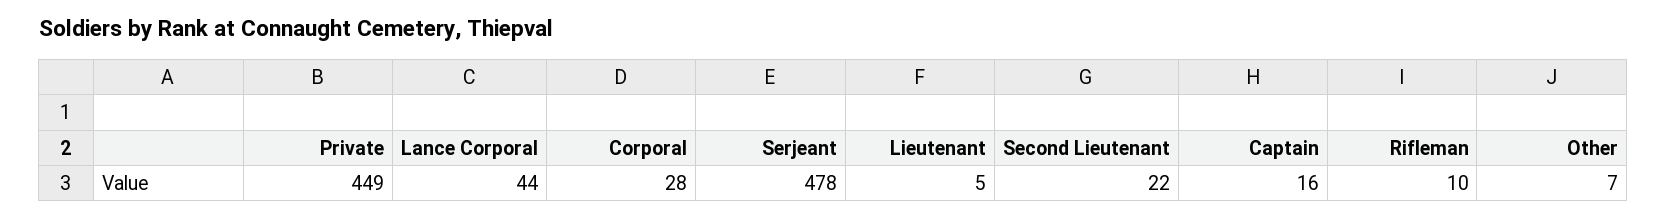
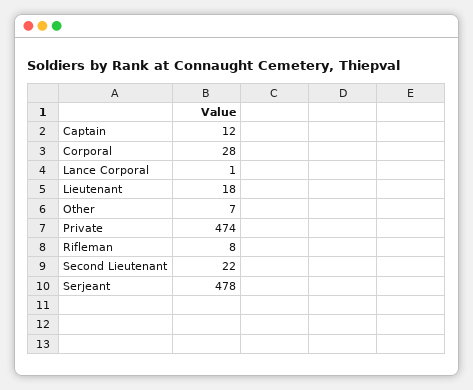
Private: 449 -> 474
Lance Corporal: 44 -> 1
Lieutenant: 5 -> 18
Captain: 16 -> 12
Rifleman: 10 -> 8

